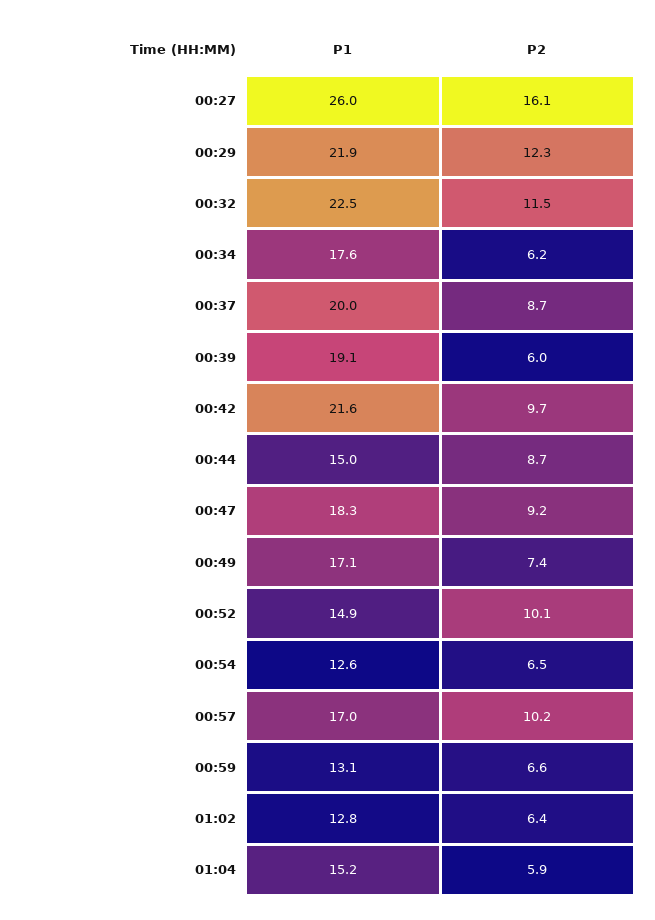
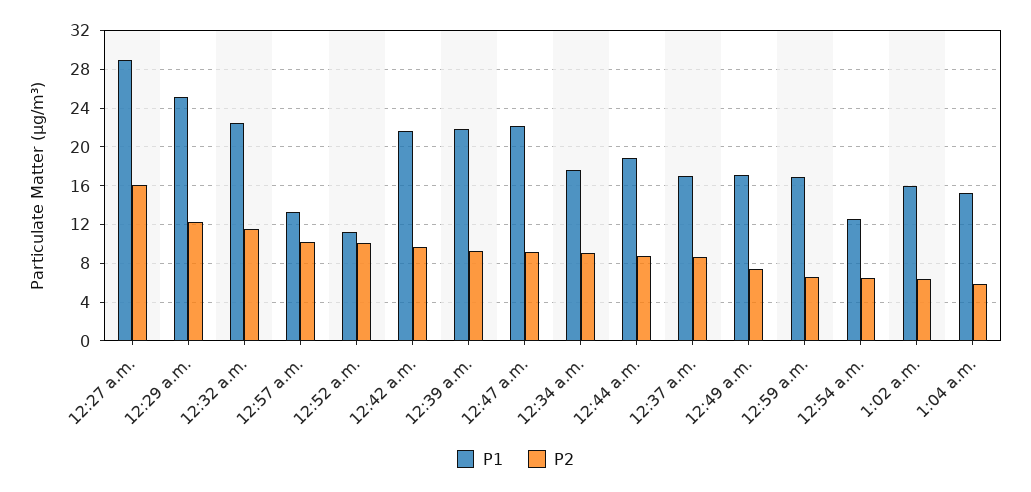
P1, 00:27: 26 -> 29
P1, 00:29: 21.9 -> 25
P2, 00:34: 6.2 -> 9
P1, 00:37: 20 -> 17
P1, 00:39: 19.1 -> 22
P2, 00:39: 6 -> 9
P1, 00:44: 15 -> 19
P1, 00:47: 18.3 -> 22
P1, 00:52: 14.9 -> 11
P1, 00:57: 17 -> 13
P1, 00:59: 13.1 -> 17
P1, 01:02: 12.8 -> 16

